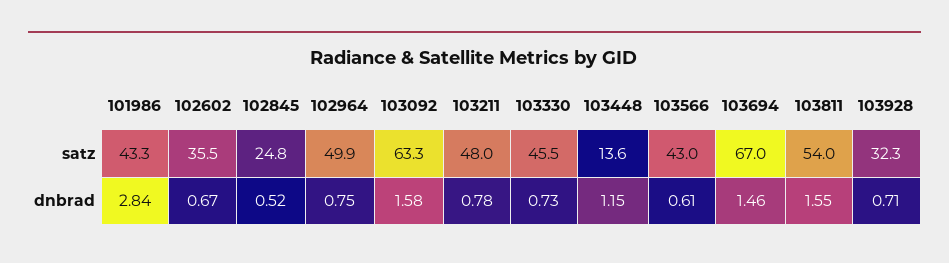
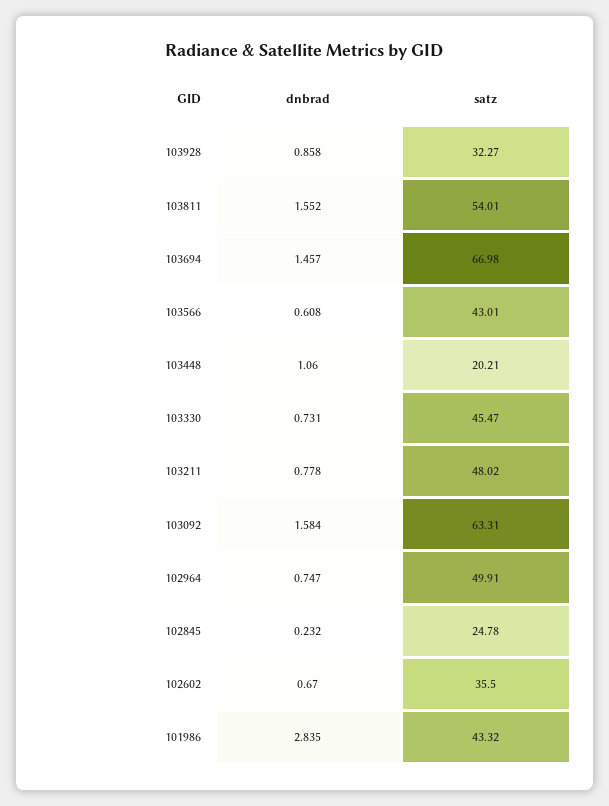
103448, satz: 13.6 -> 20.21
102845, dnbrad: 0.52 -> 0.232
103448, dnbrad: 1.15 -> 1.06
103928, dnbrad: 0.71 -> 0.858

